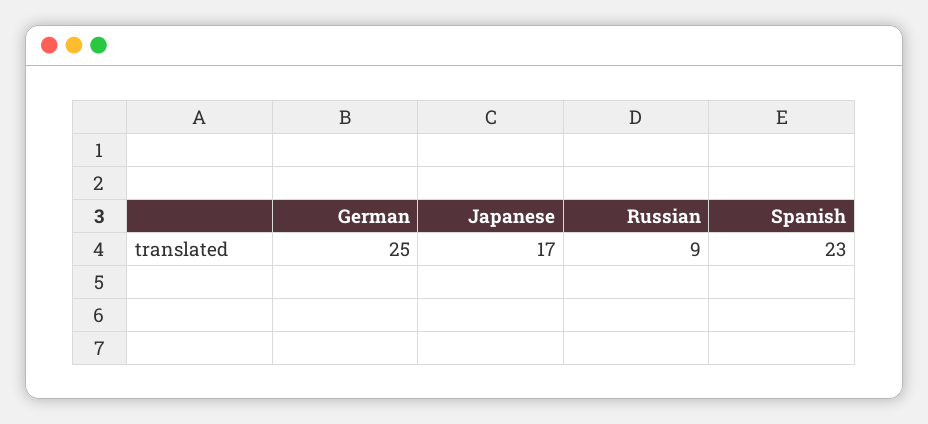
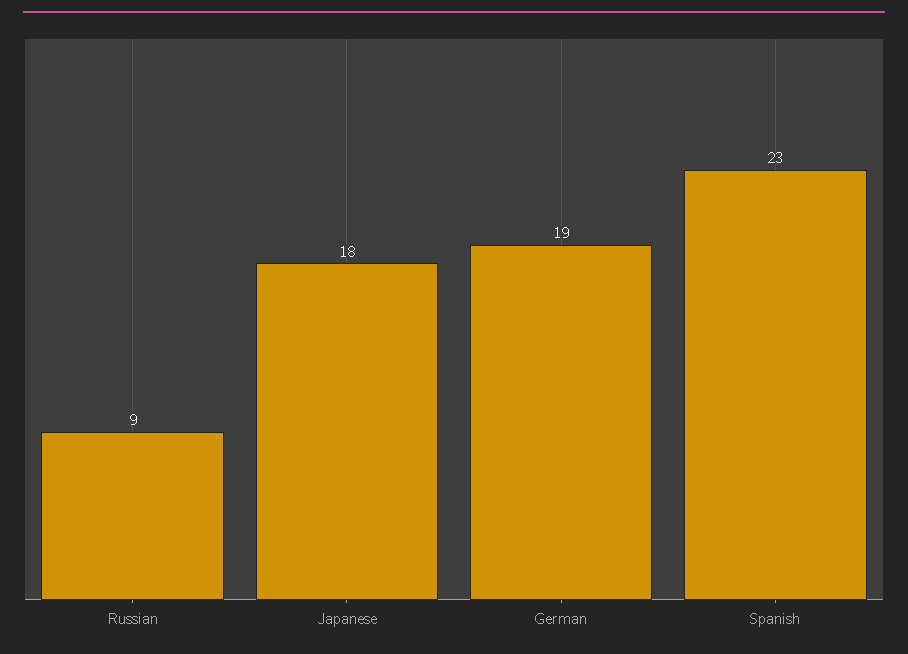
German: 25 -> 19
Japanese: 17 -> 18

